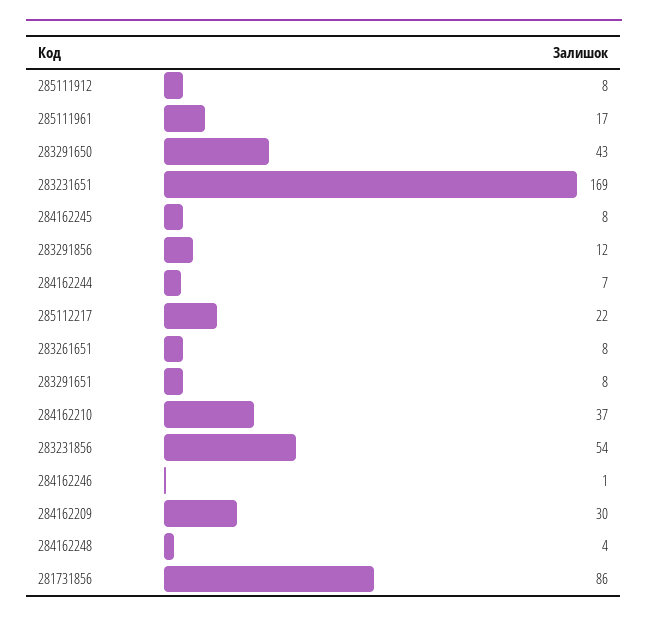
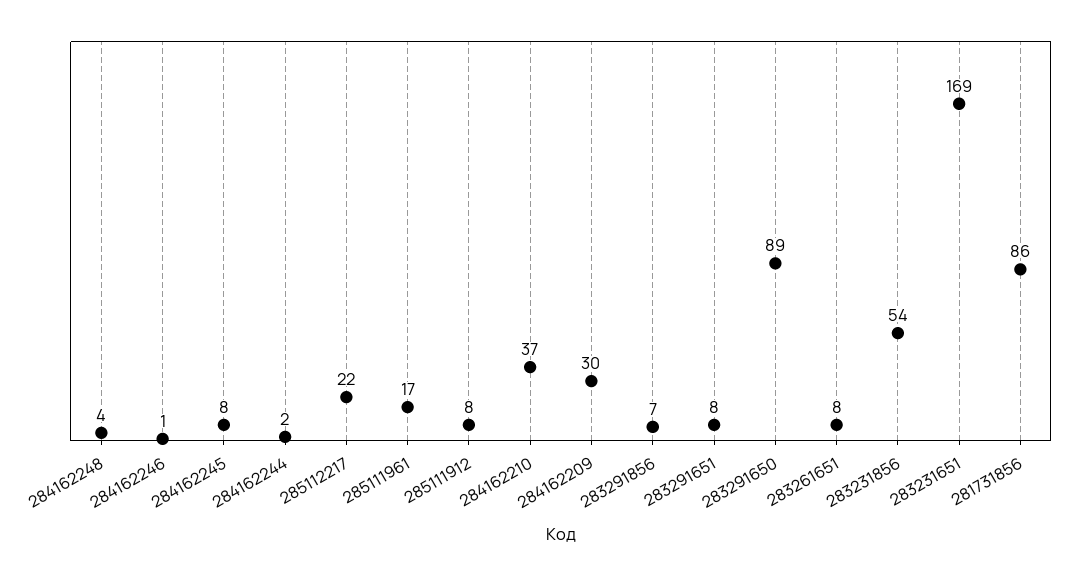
283291650: 43 -> 89
283291856: 12 -> 7
284162244: 7 -> 2

